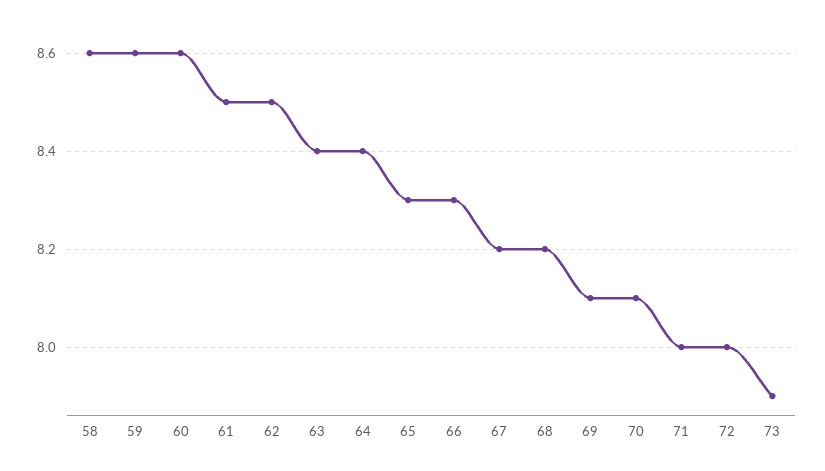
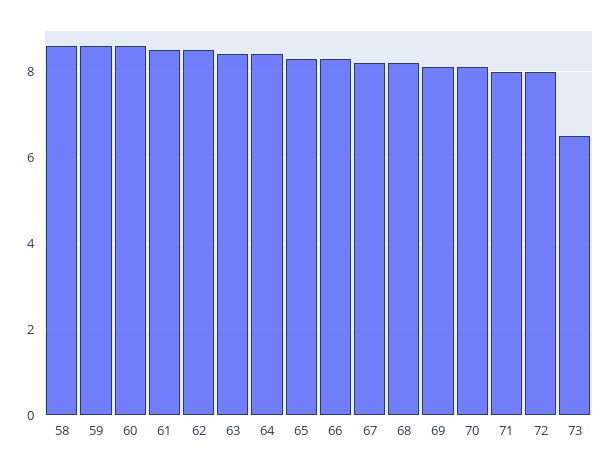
73: 7.9 -> 6.5

